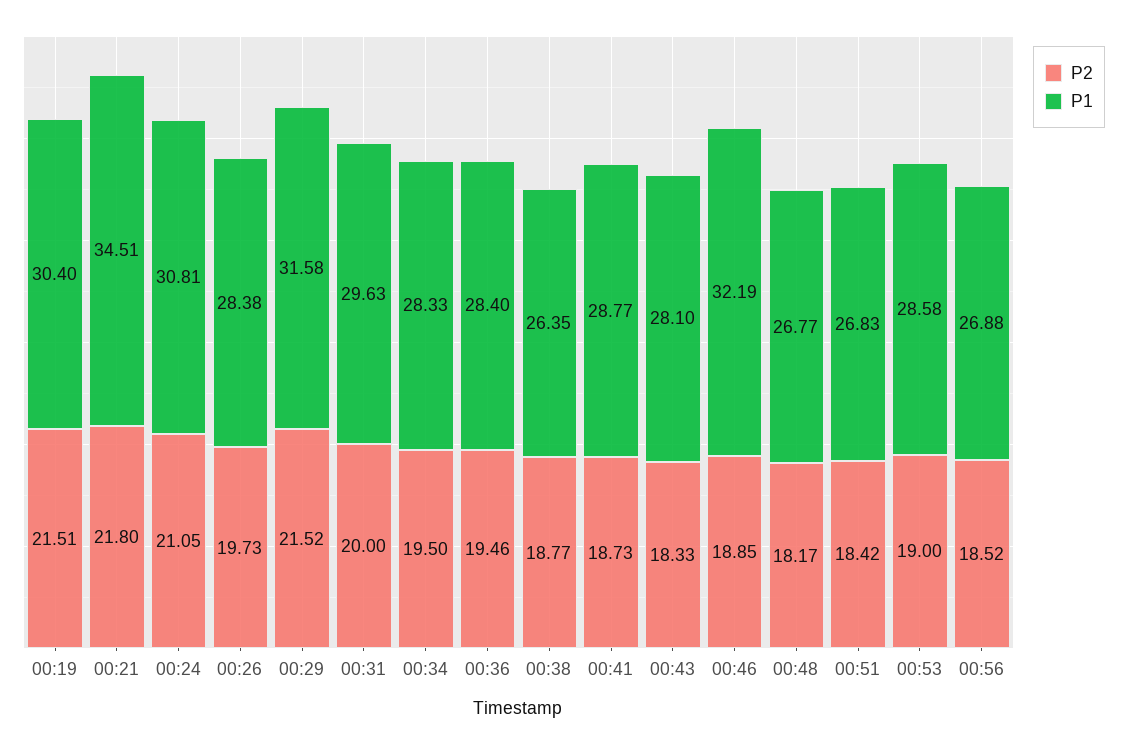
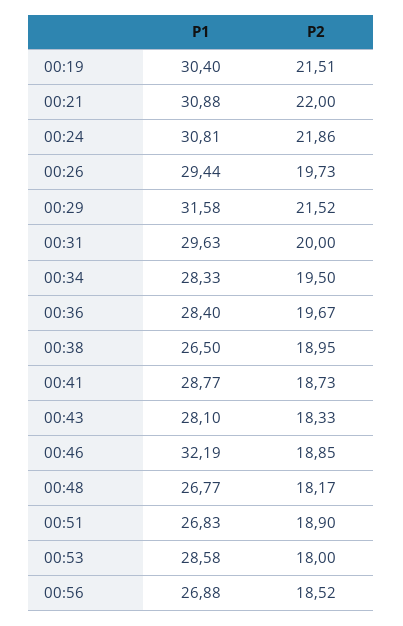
P2, 00:21: 21.8 -> 22
P1, 00:21: 34.51 -> 30.88
P2, 00:24: 21.05 -> 21.86
P1, 00:26: 28.38 -> 29.44
P2, 00:36: 19.46 -> 19.67
P2, 00:38: 18.77 -> 18.95
P1, 00:38: 26.35 -> 26.5
P2, 00:51: 18.42 -> 18.9
P2, 00:53: 19 -> 18

